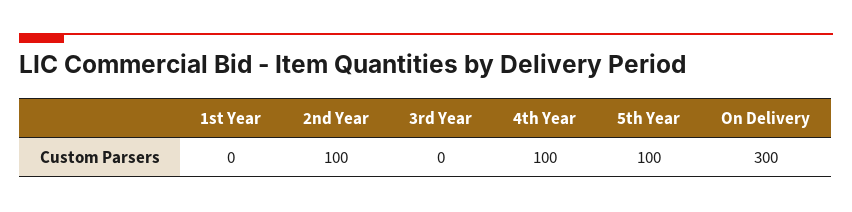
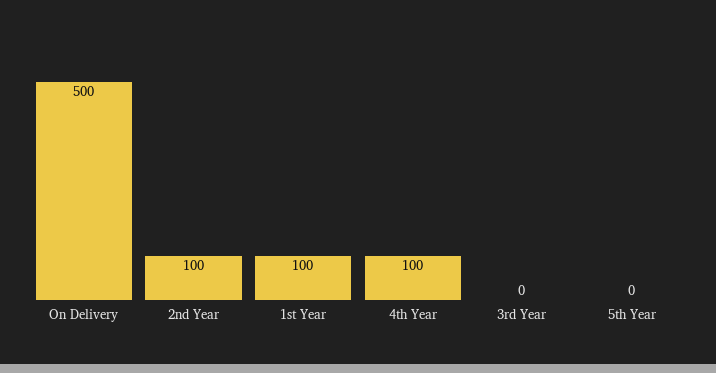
1st Year: 0 -> 100
5th Year: 100 -> 0
On Delivery: 300 -> 500

